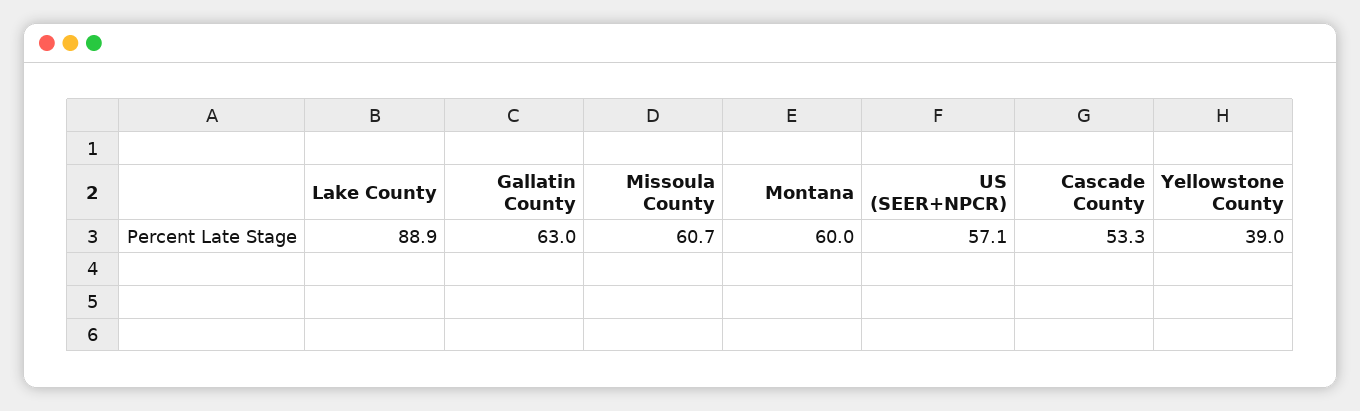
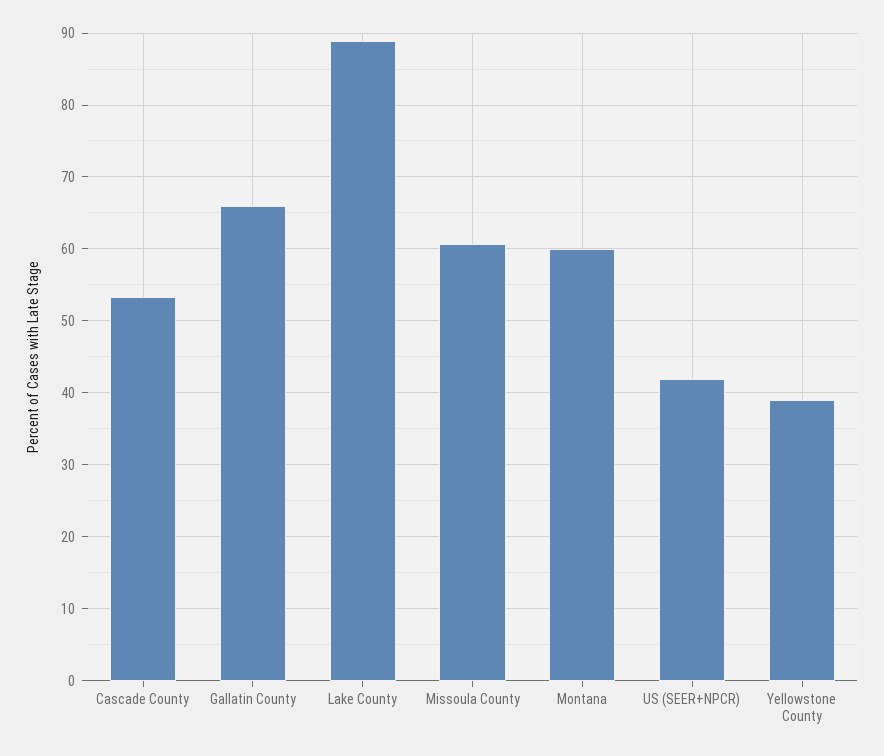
Gallatin County: 63 -> 66
US (SEER+NPCR): 57.1 -> 42

